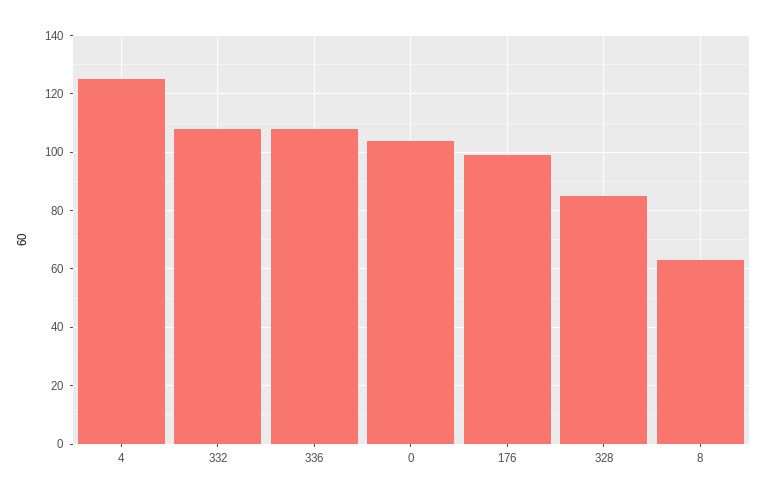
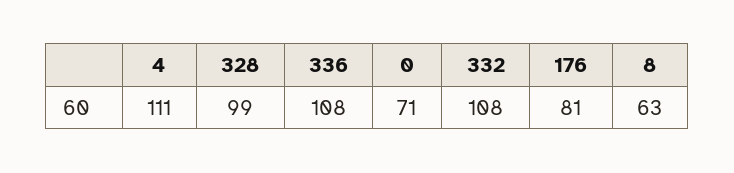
4: 125 -> 111
0: 105 -> 71
176: 100 -> 81
328: 85 -> 99

